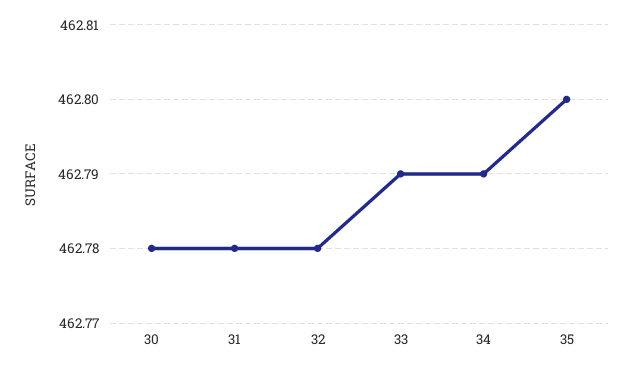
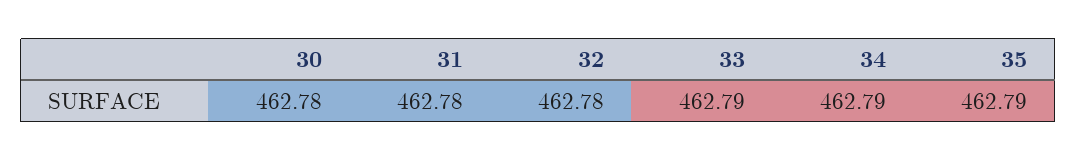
35: 462.8 -> 462.79

